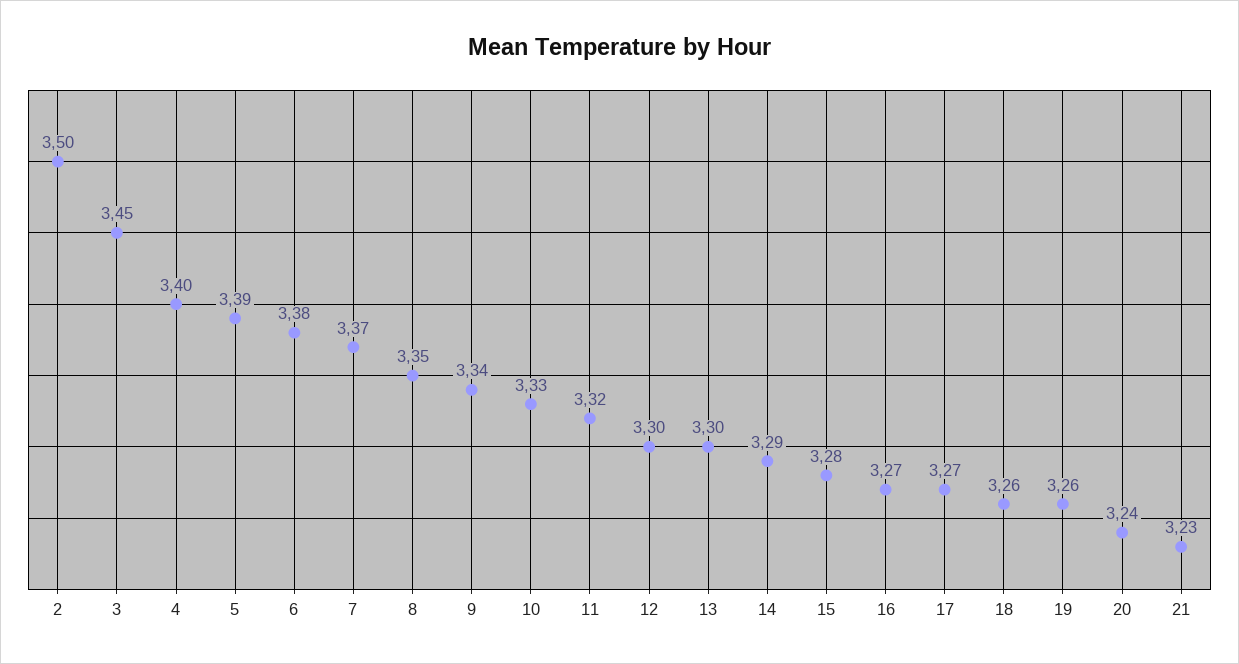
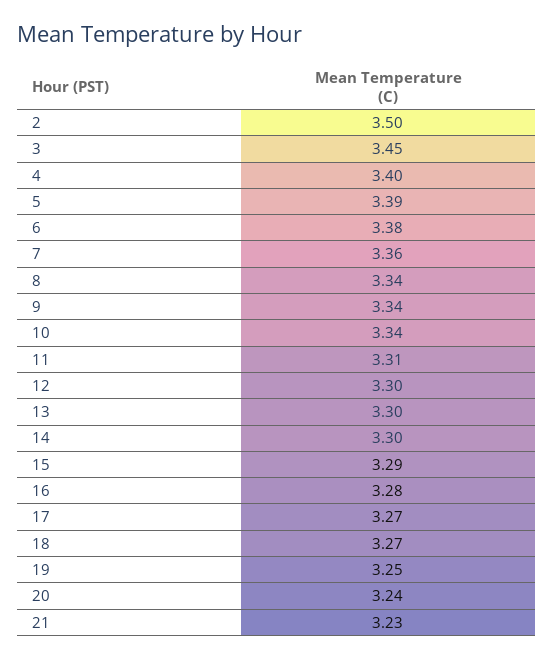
7: 3.37 -> 3.36
8: 3.35 -> 3.34
10: 3.33 -> 3.34
11: 3.32 -> 3.31
14: 3.29 -> 3.3
15: 3.28 -> 3.29
16: 3.27 -> 3.28
18: 3.26 -> 3.27
19: 3.26 -> 3.25

